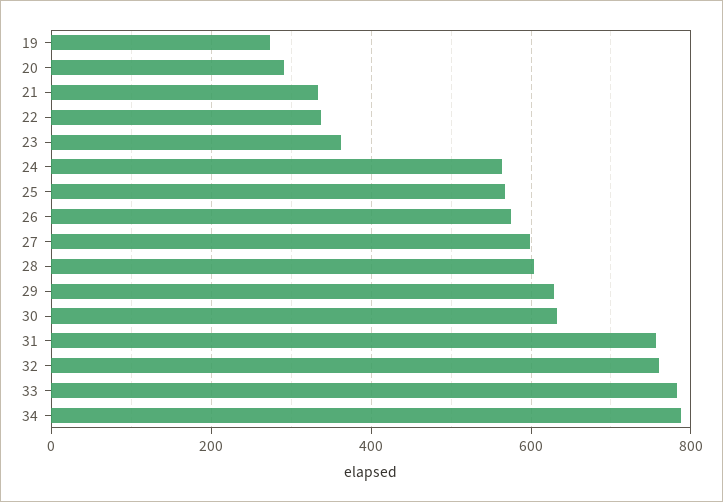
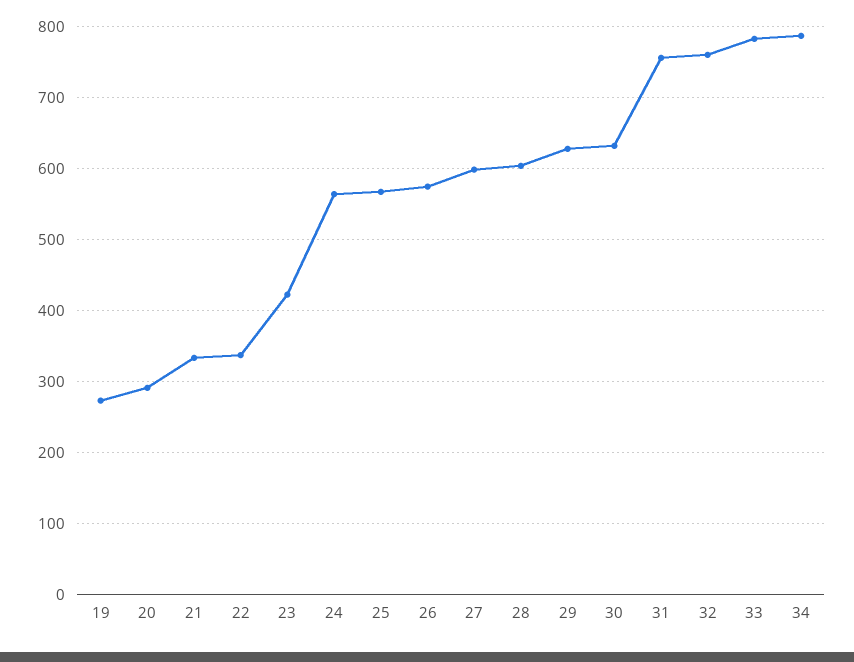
23: 360 -> 420

